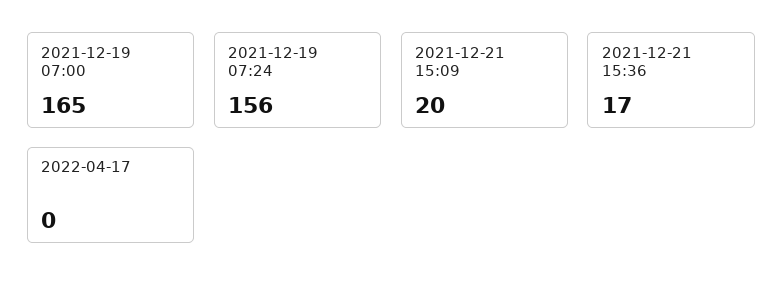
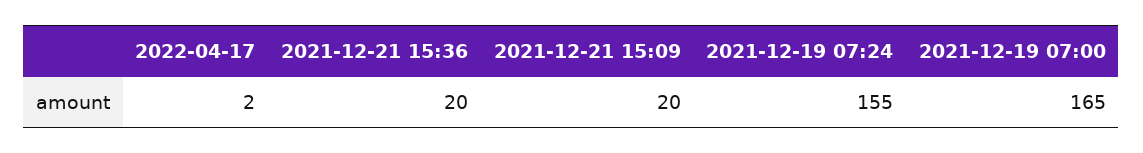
2021-12-19 07:24: 156 -> 155
2021-12-21 15:36: 17 -> 20
2022-04-17: 0 -> 2

